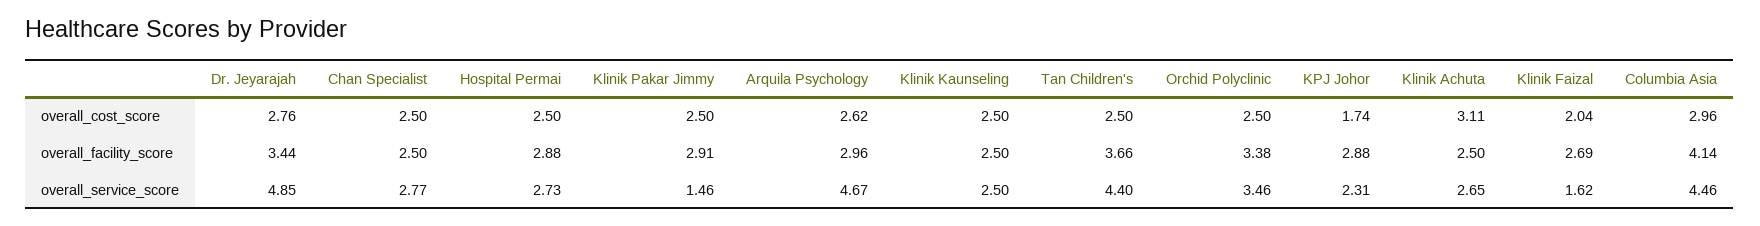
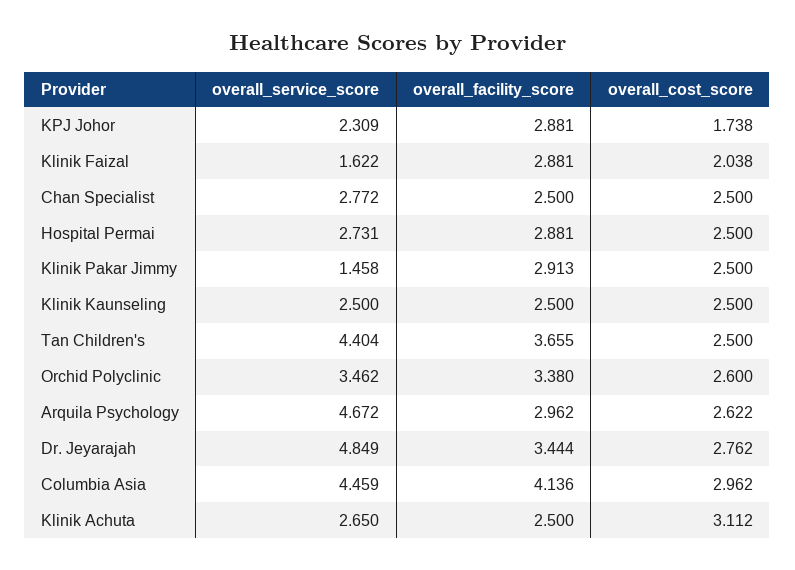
Orchid Polyclinic, overall_cost_score: 2.5 -> 2.6
Klinik Faizal, overall_facility_score: 2.69 -> 2.881

